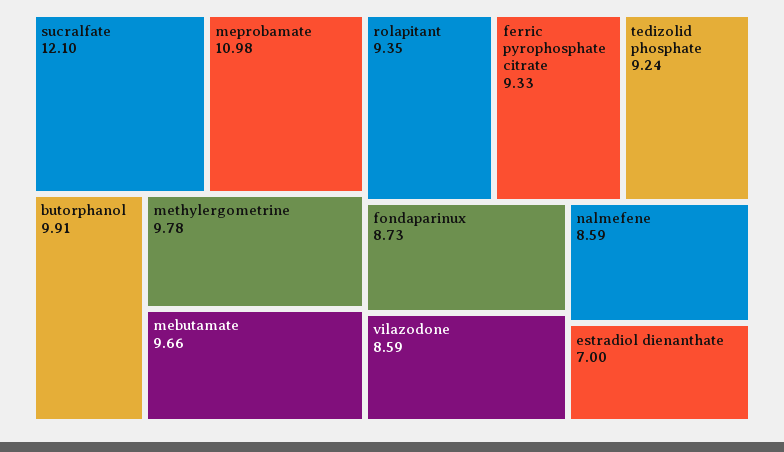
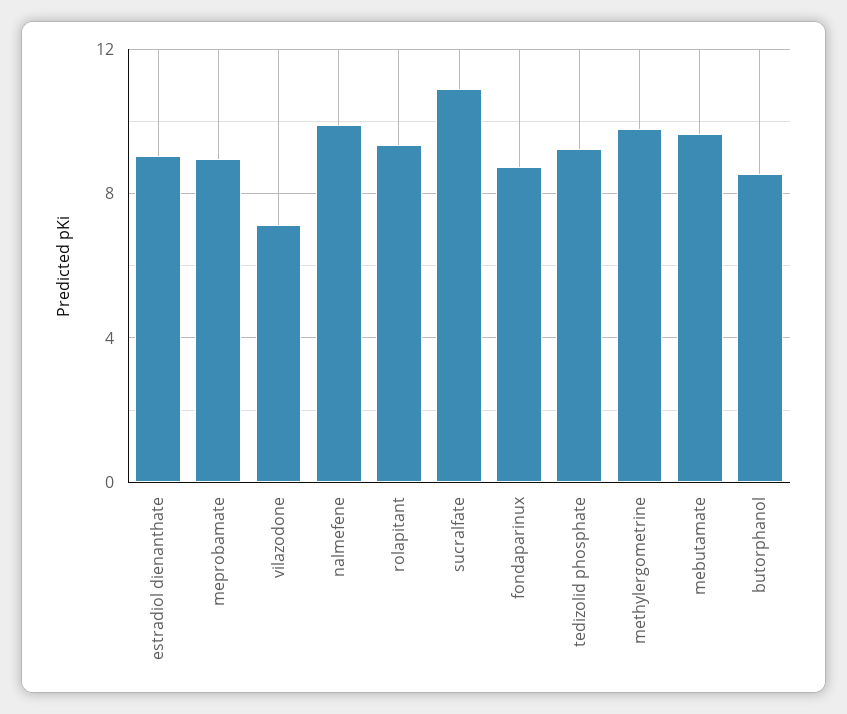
sucralfate: 12.1 -> 11
meprobamate: 10.98 -> 9
butorphanol: 9.91 -> 8.5
ferric pyrophosphate citrate: 9.33 -> none
vilazodone: 8.59 -> 7
nalmefene: 8.59 -> 10
estradiol dienanthate: 7 -> 9

